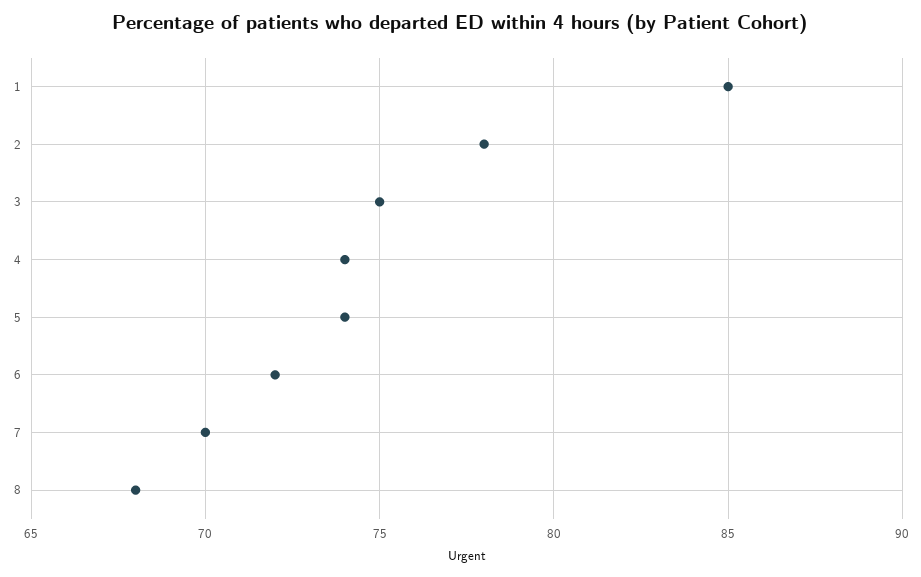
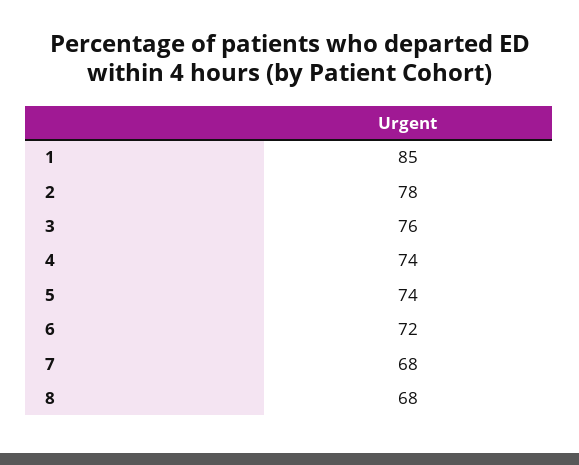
3: 75 -> 76
7: 70 -> 68

